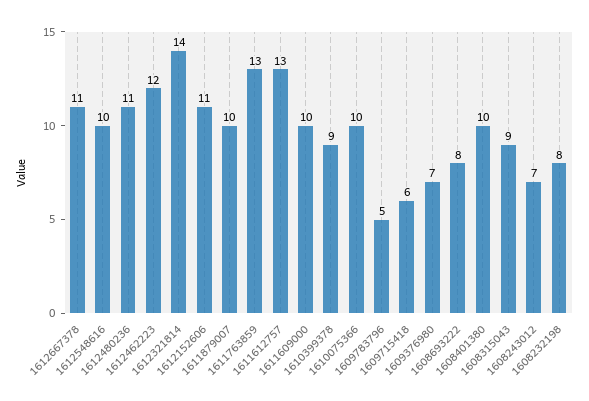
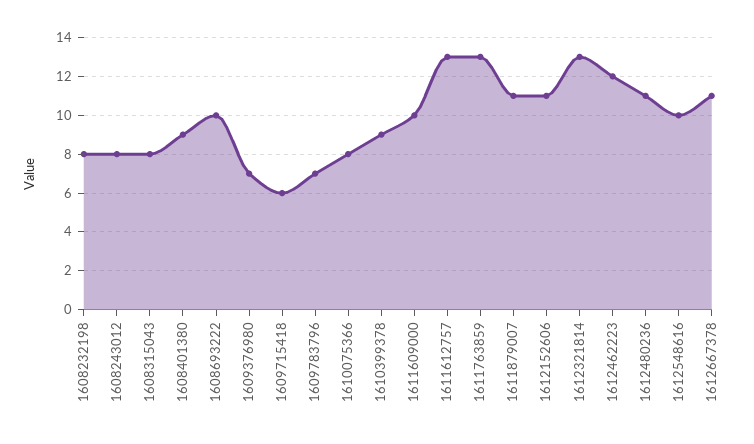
1612321814: 14 -> 13
1611879007: 10 -> 11
1610075366: 10 -> 8
1609783796: 5 -> 7
1608693222: 8 -> 10
1608401380: 10 -> 9
1608315043: 9 -> 8
1608243012: 7 -> 8

